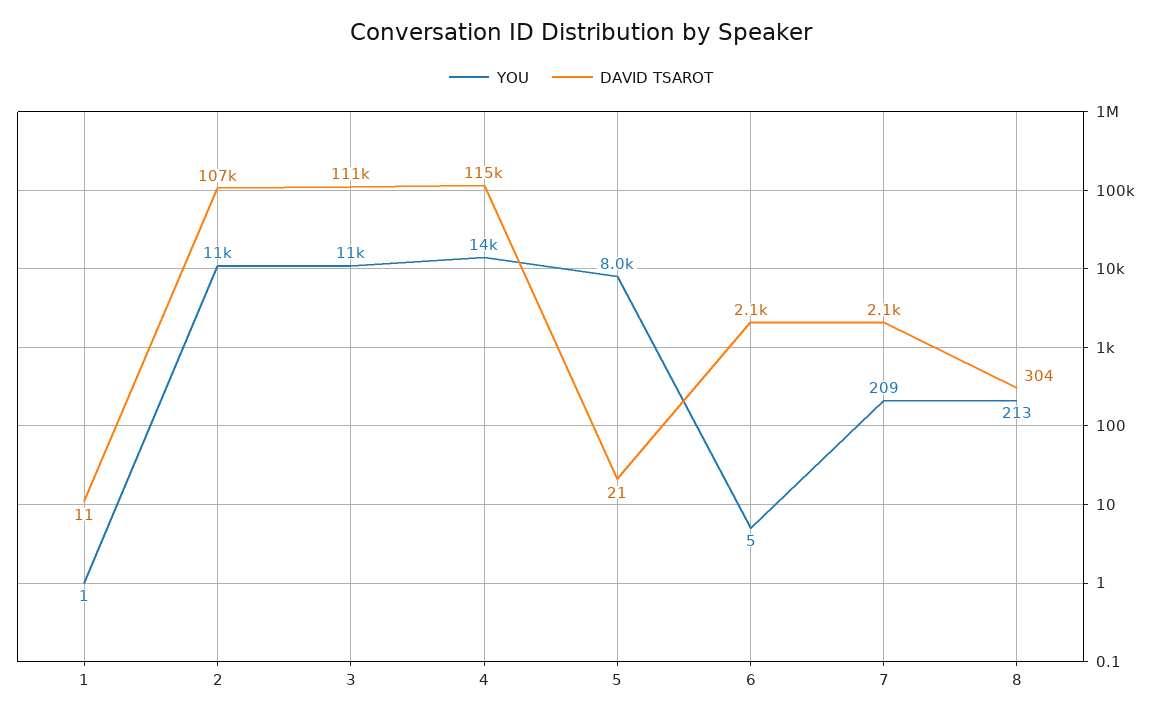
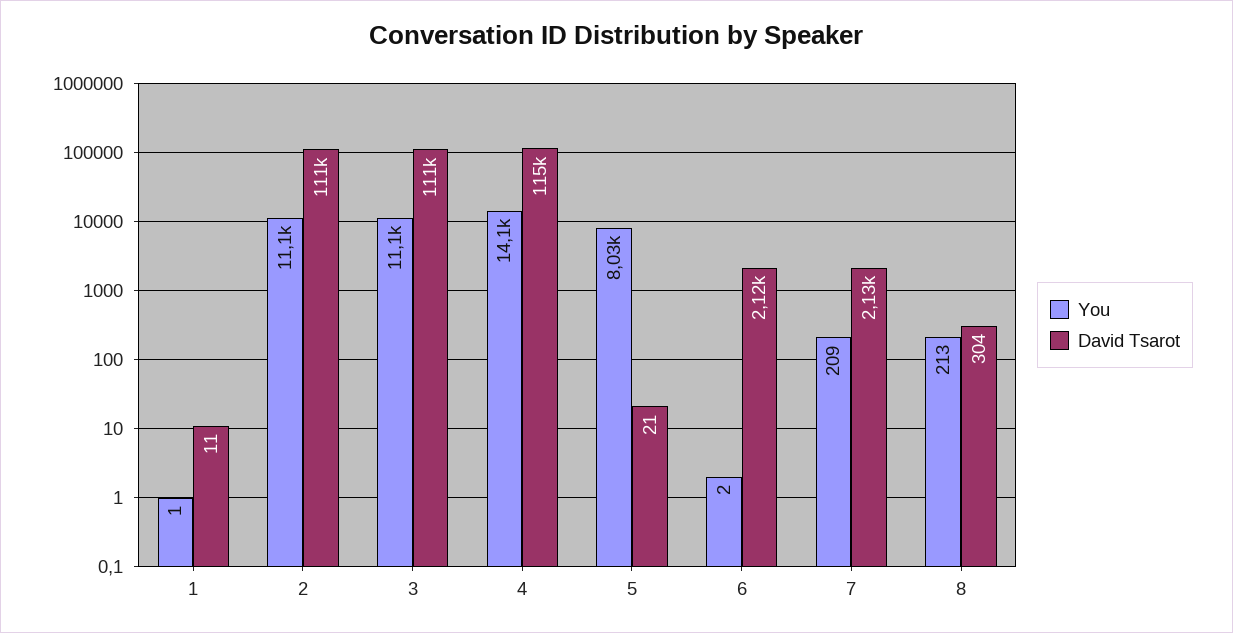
DAVID TSAROT, 2: 107000 -> 111000
YOU, 6: 5 -> 2

